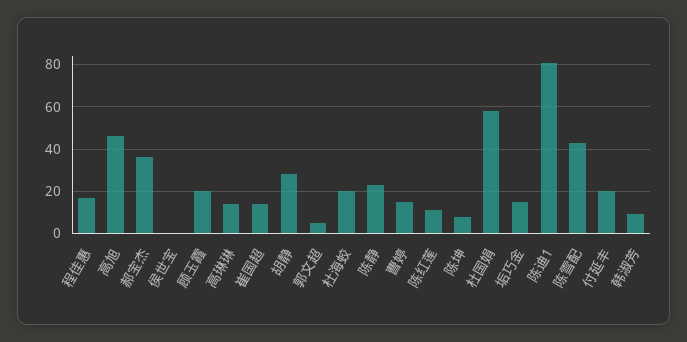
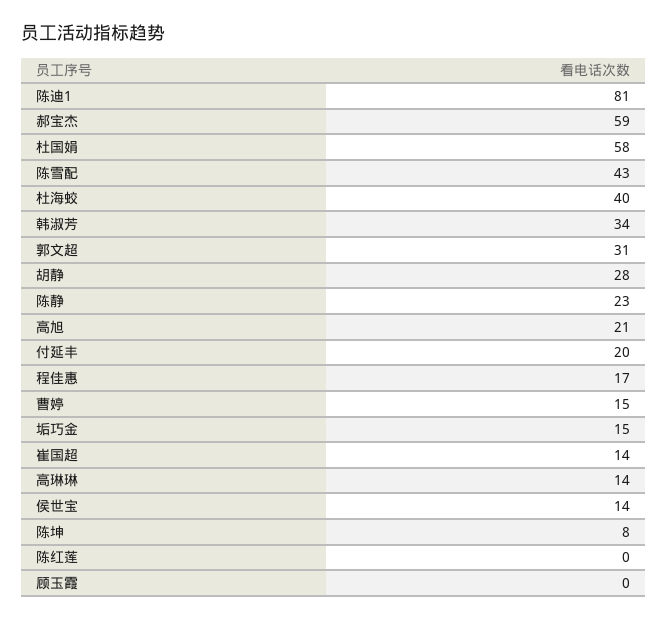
高旭: 45 -> 21
郝宝杰: 35 -> 59
侯世宝: 0 -> 14
顾玉霞: 20 -> 0
郭文超: 5 -> 31
杜海蛟: 20 -> 40
陈红莲: 10 -> 0
韩淑芳: 10 -> 34

